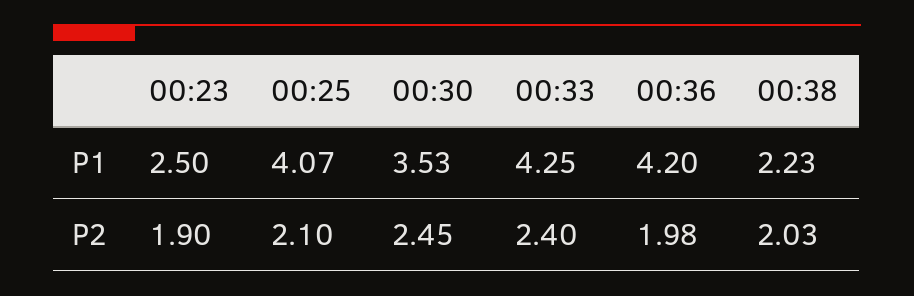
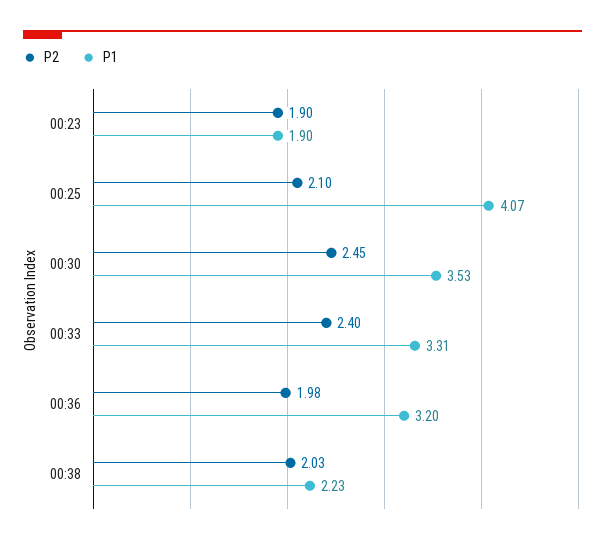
P1, 00:23: 2.5 -> 1.9
P1, 00:33: 4.25 -> 3.31
P1, 00:36: 4.2 -> 3.2

